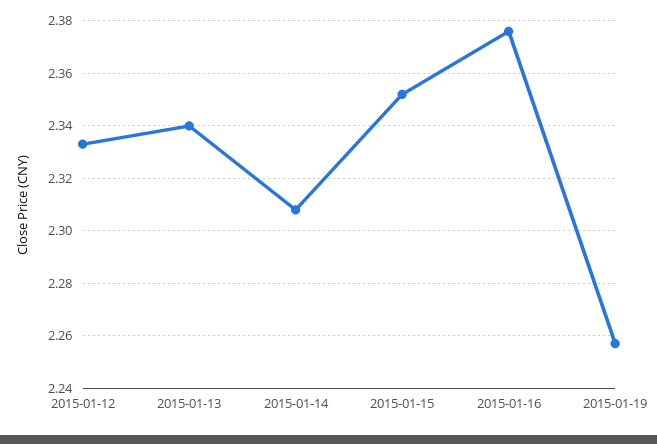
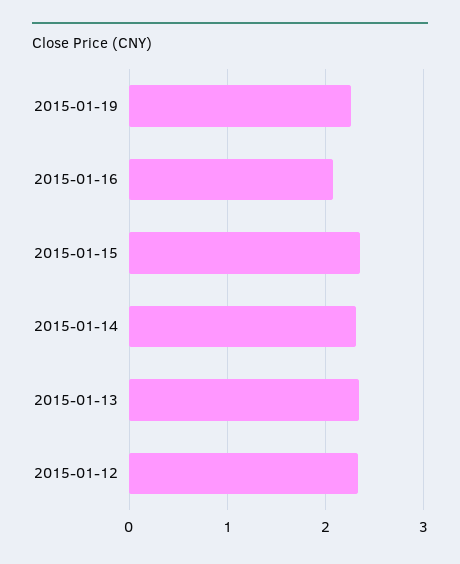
2015-01-16: 2.375 -> 2.1

